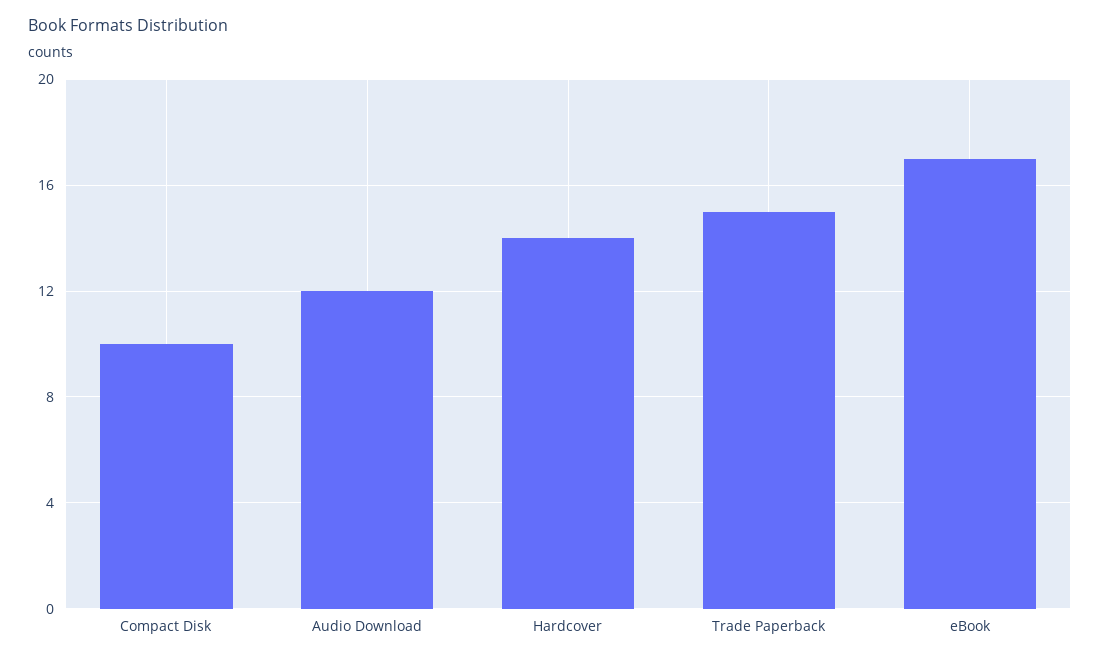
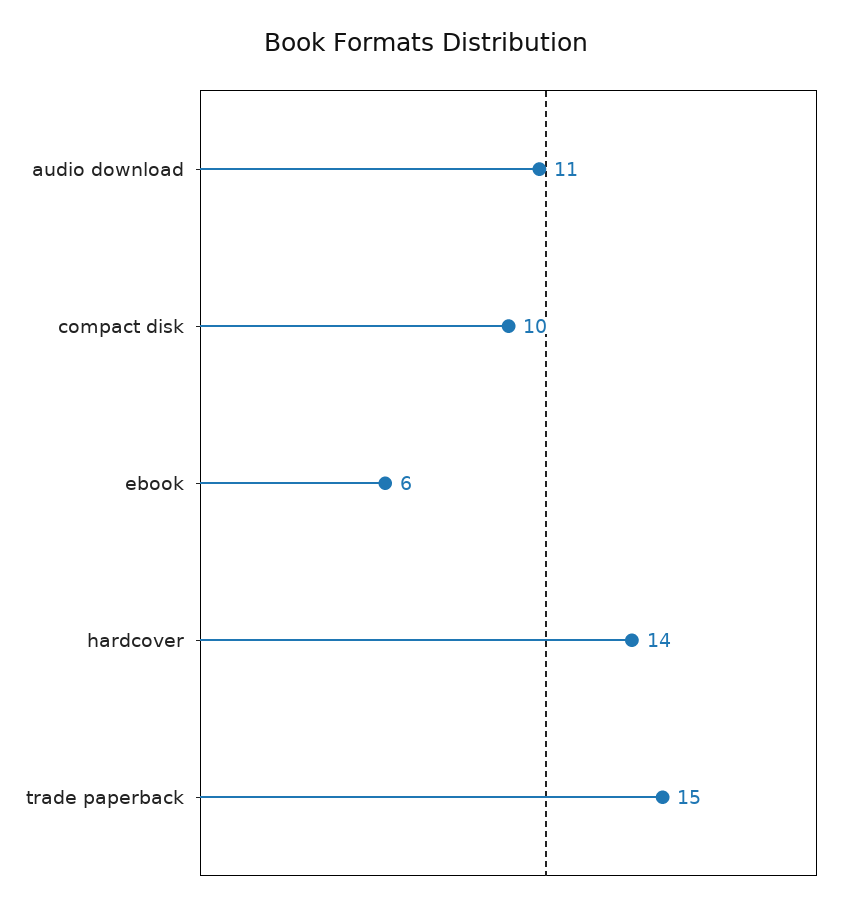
Audio Download: 12 -> 11
eBook: 17 -> 6

